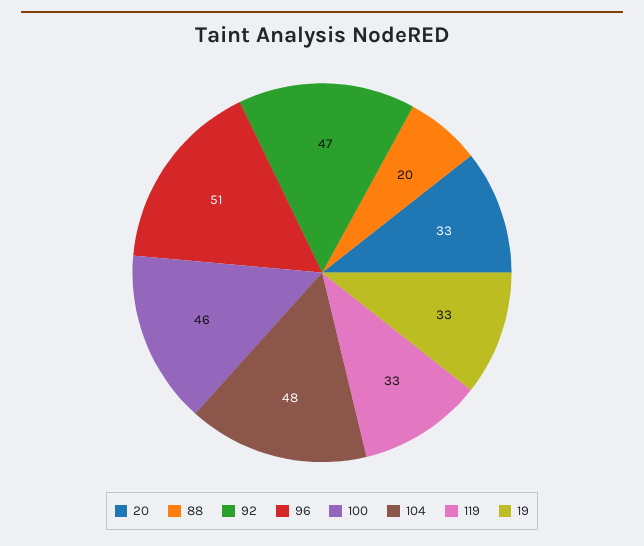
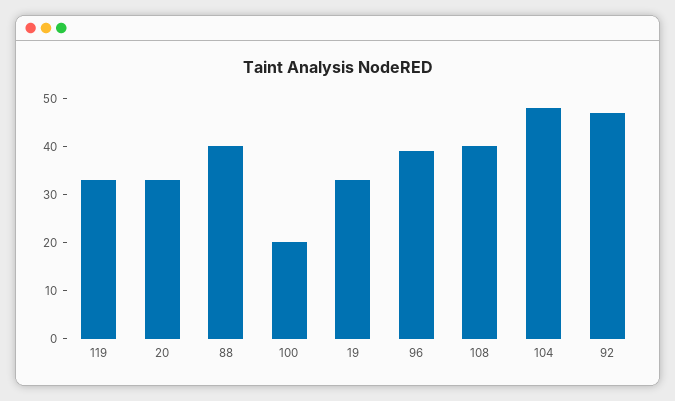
88: 20 -> 40
96: 51 -> 40
100: 46 -> 20
108: none -> 40

